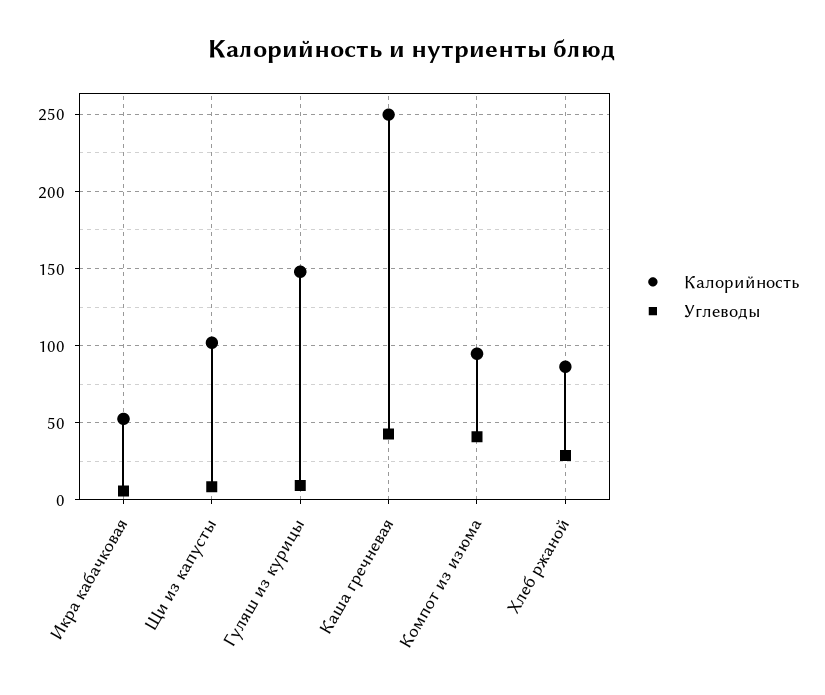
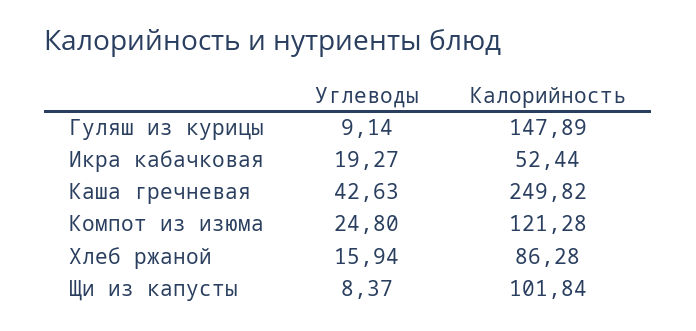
Углеводы, Икра кабачковая: 5 -> 19.27
Калорийность, Компот из изюма: 95 -> 121.28
Углеводы, Компот из изюма: 40 -> 24.8
Углеводы, Хлеб ржаной: 30 -> 15.94

